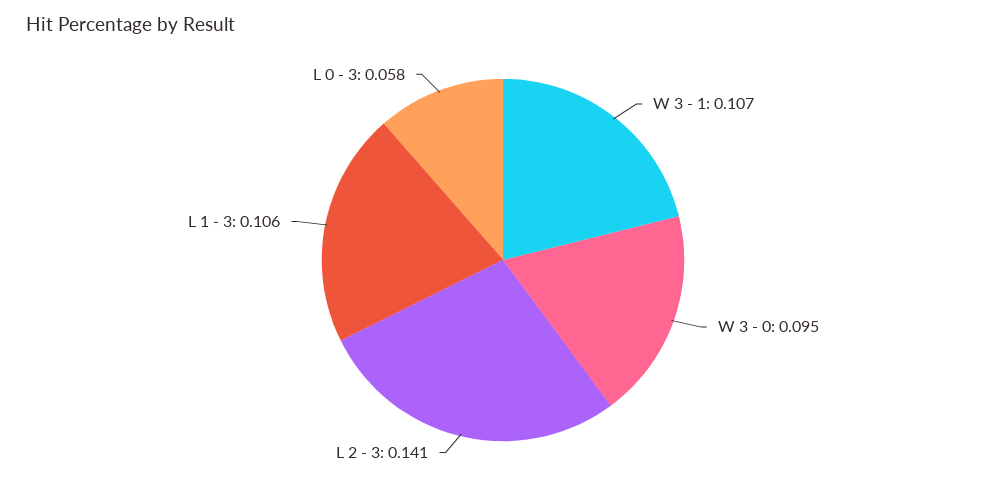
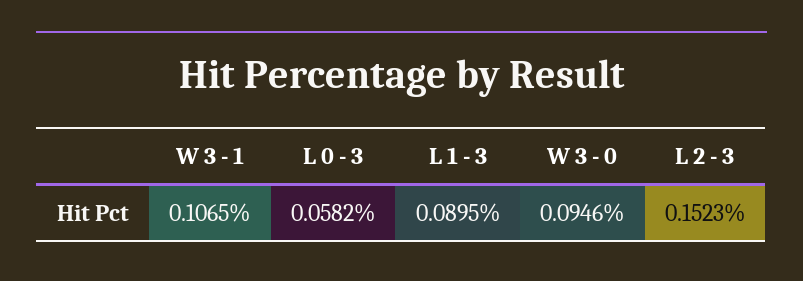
L 2 - 3: 0.141 -> 0.1523
L 1 - 3: 0.106 -> 0.0895

